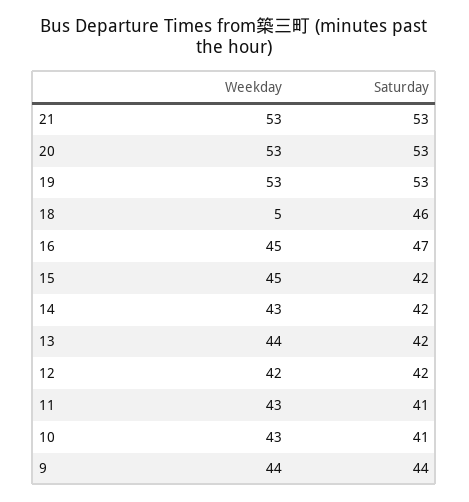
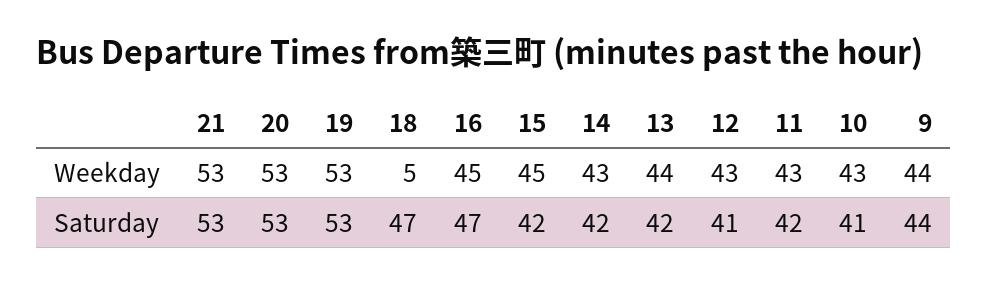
Saturday, 18: 46 -> 47
Weekday, 12: 42 -> 43
Saturday, 12: 42 -> 41
Saturday, 11: 41 -> 42

